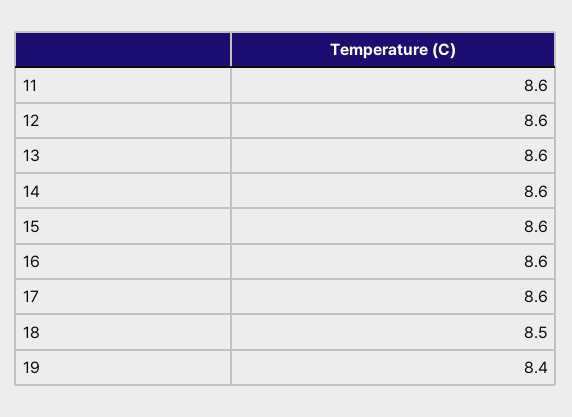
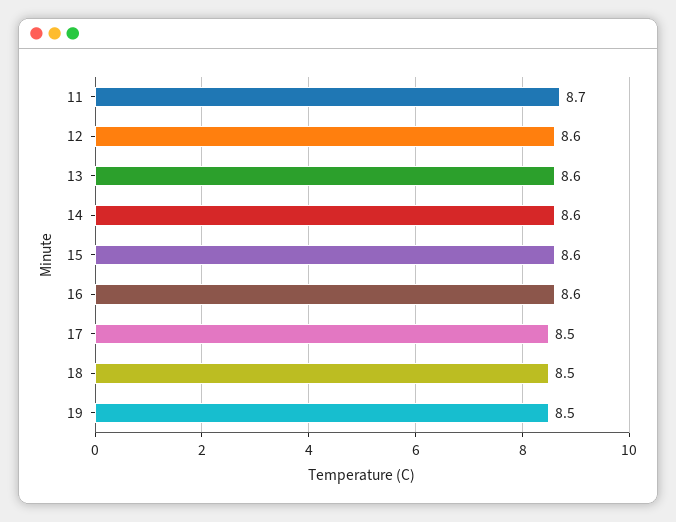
11: 8.6 -> 8.7
17: 8.6 -> 8.5
19: 8.4 -> 8.5

